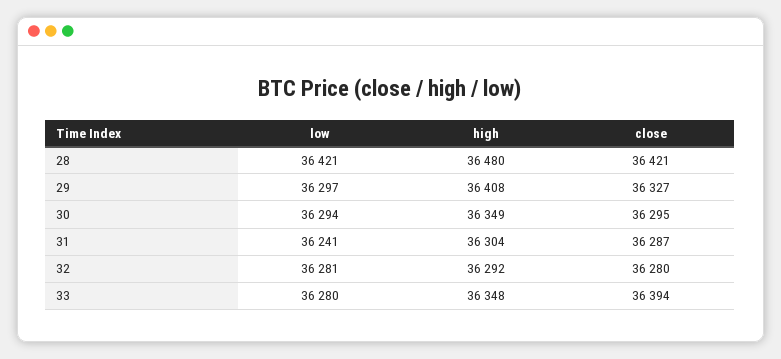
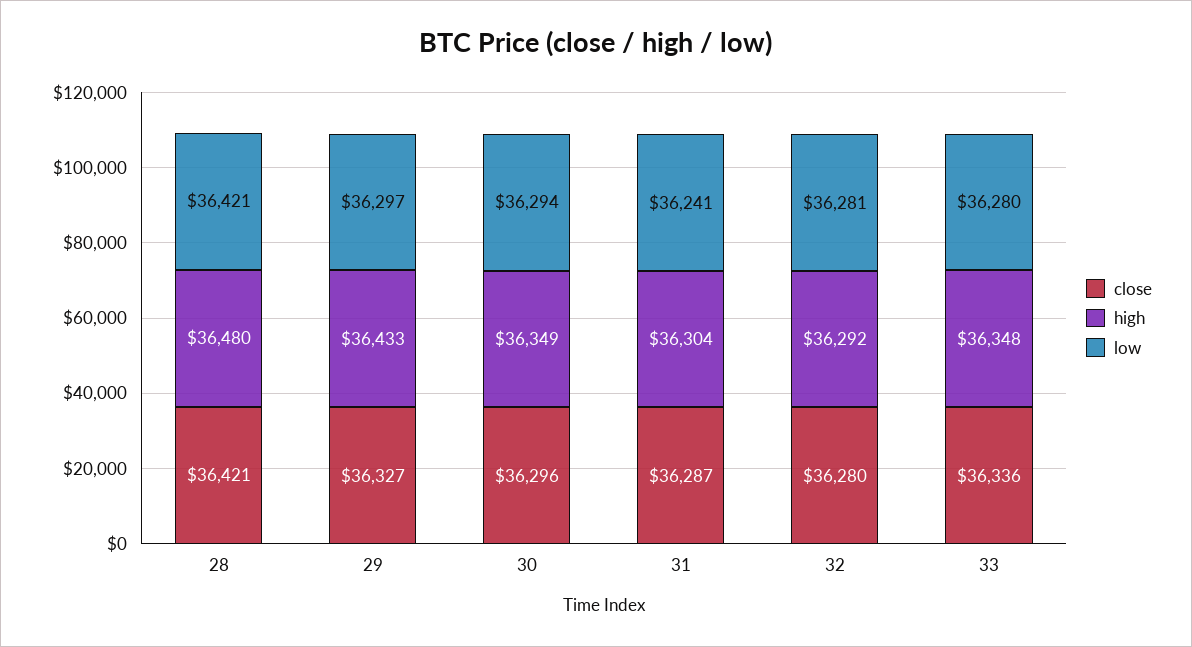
high, 29: 36408 -> 36433
close, 30: 36295 -> 36296
close, 33: 36394 -> 36336

